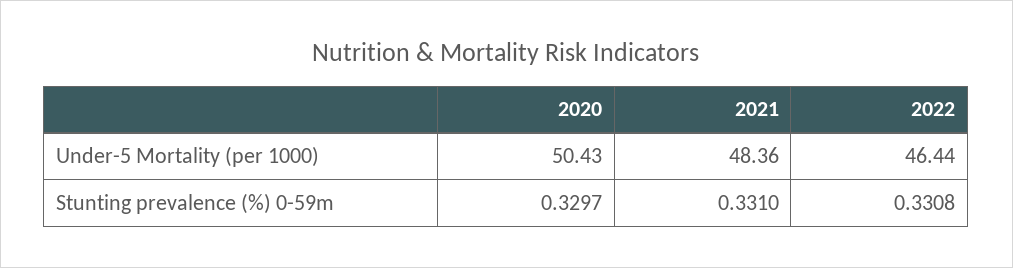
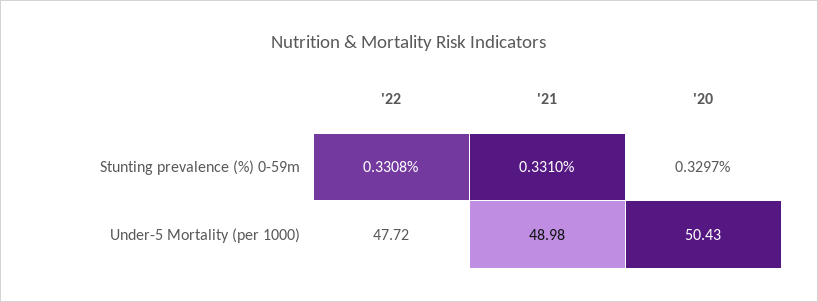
2021, Under-5 Mortality (per 1000): 48.36 -> 48.98
2022, Under-5 Mortality (per 1000): 46.44 -> 47.72

